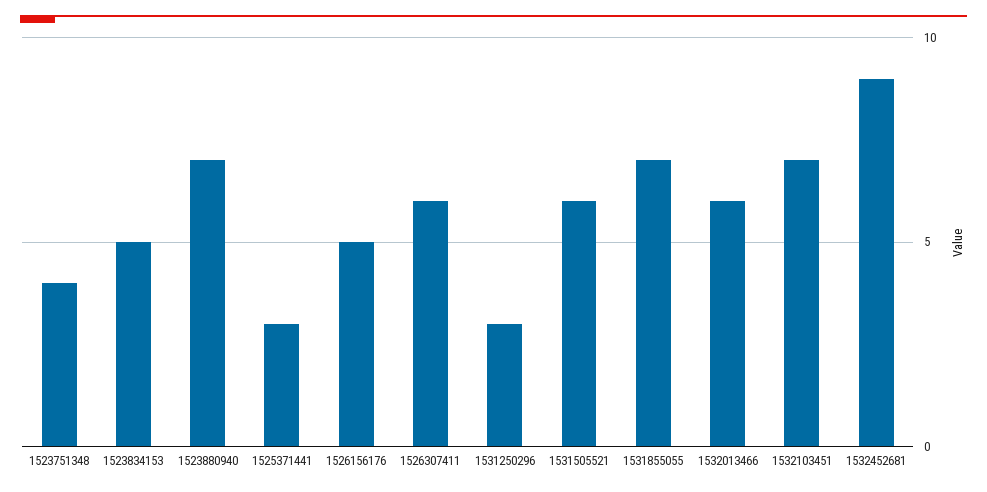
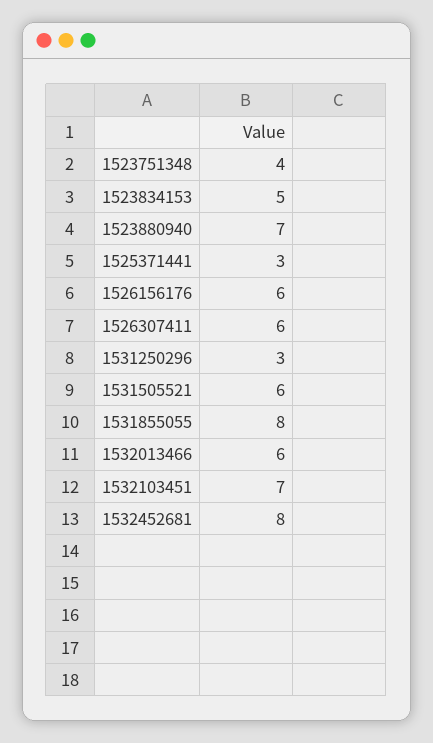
1526156176: 5 -> 6
1531855055: 7 -> 8
1532452681: 9 -> 8

